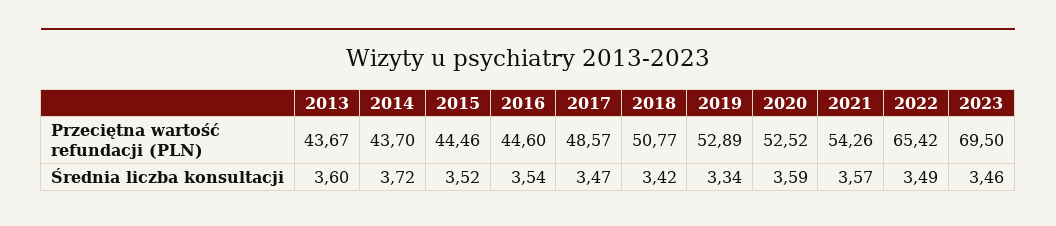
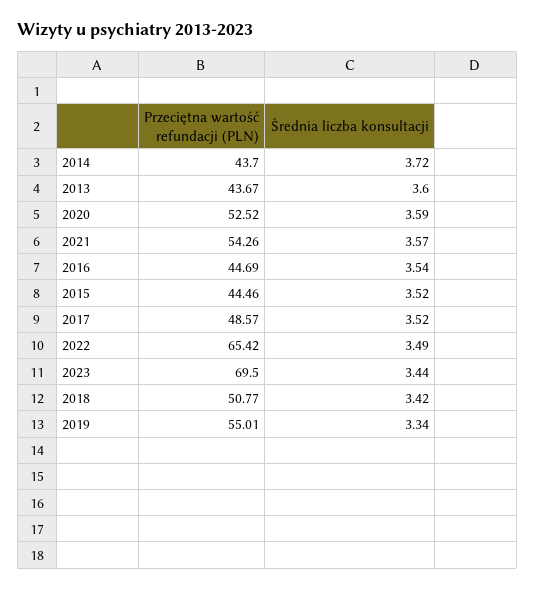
2016, Przeciętna wartość refundacji (PLN): 44.6 -> 44.69
2019, Przeciętna wartość refundacji (PLN): 52.89 -> 55.01
2017, Średnia liczba konsultacji: 3.47 -> 3.52
2023, Średnia liczba konsultacji: 3.46 -> 3.44

